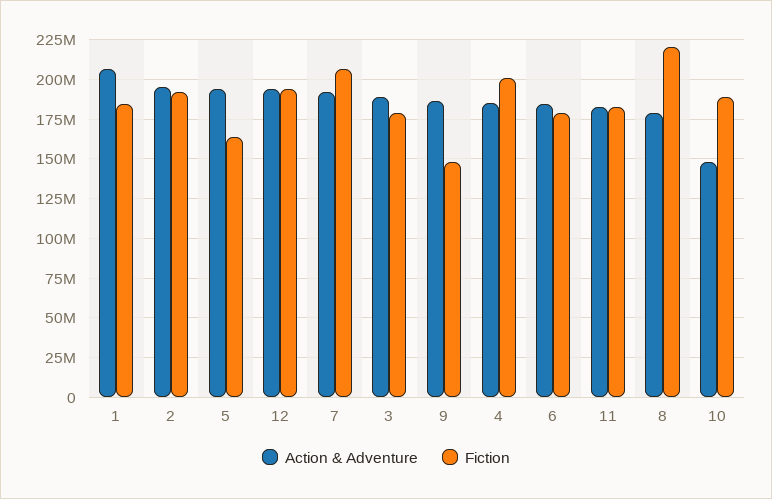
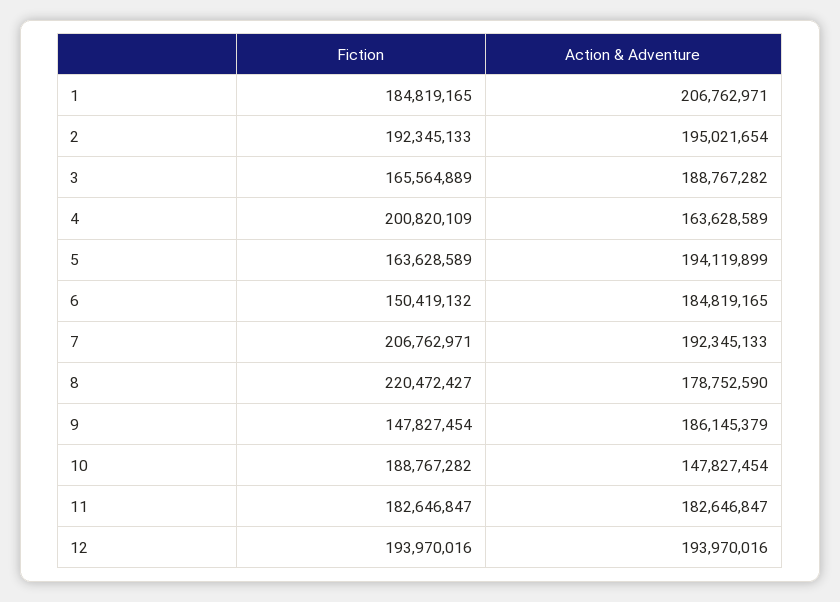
Fiction, 3: 180000000 -> 165564889
Action & Adventure, 4: 185000000 -> 163628589
Fiction, 6: 180000000 -> 150419132

